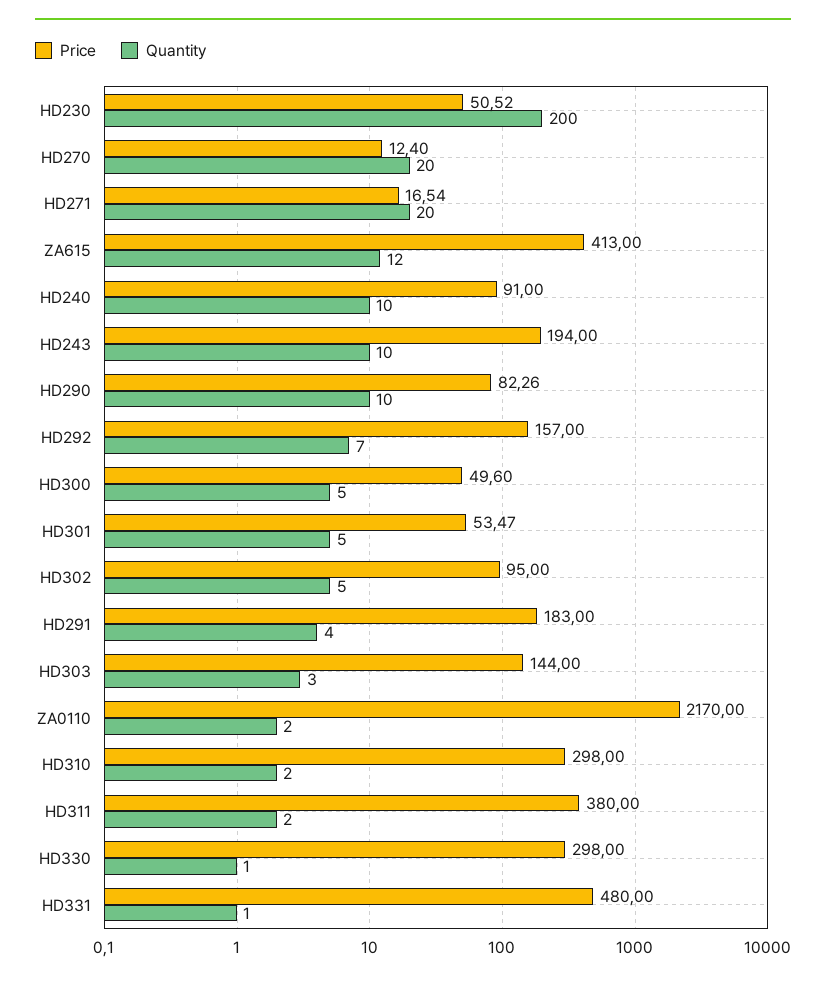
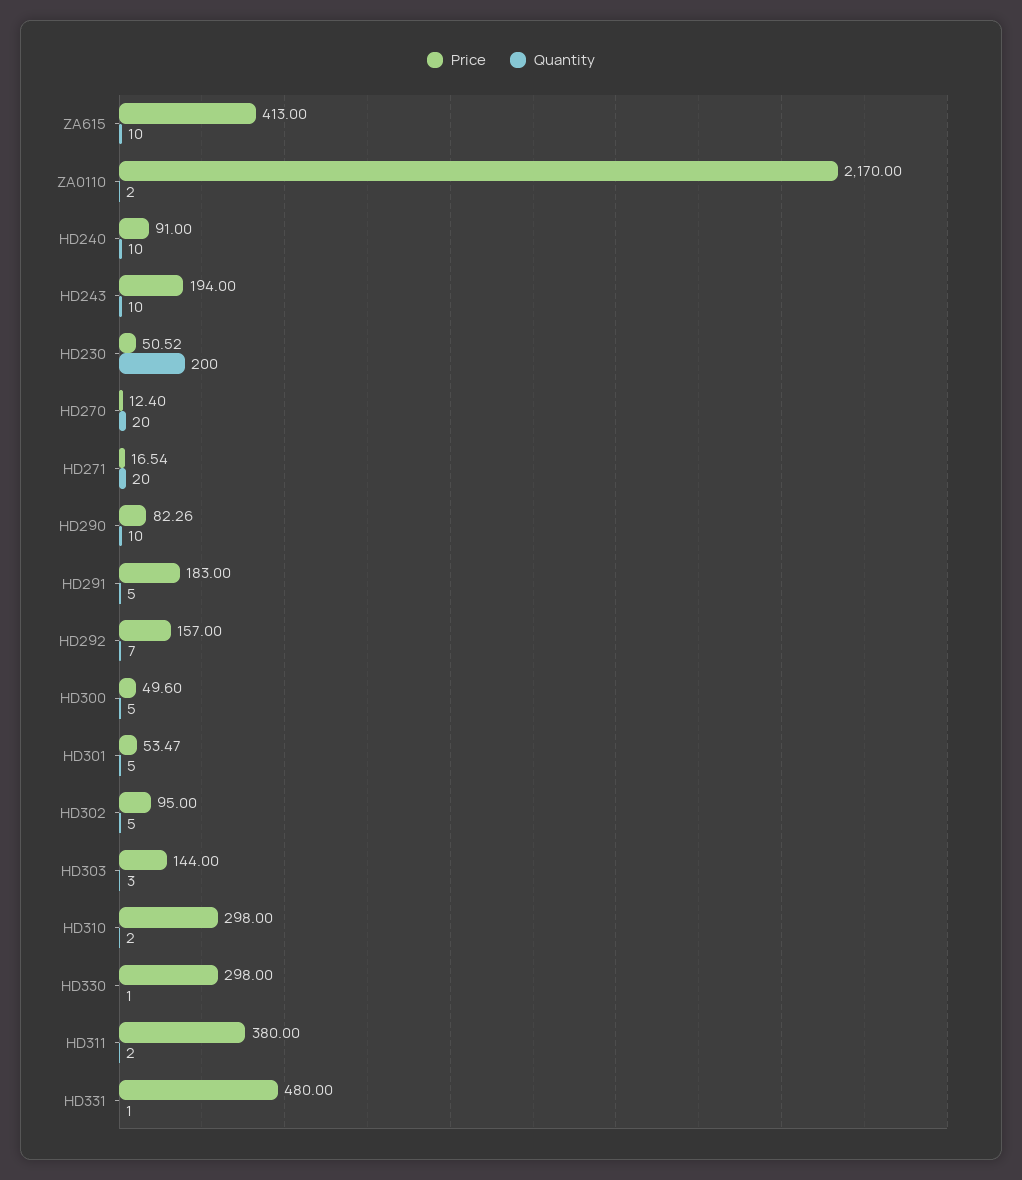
Quantity, ZA615: 12 -> 10
Quantity, HD291: 4 -> 5

